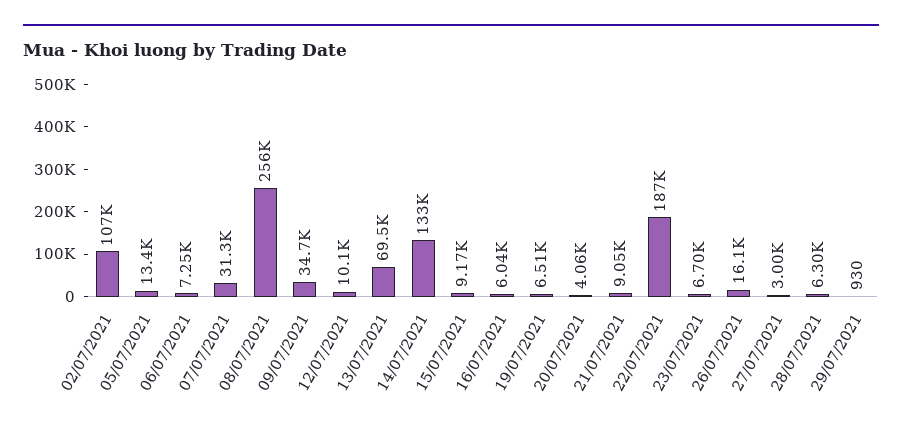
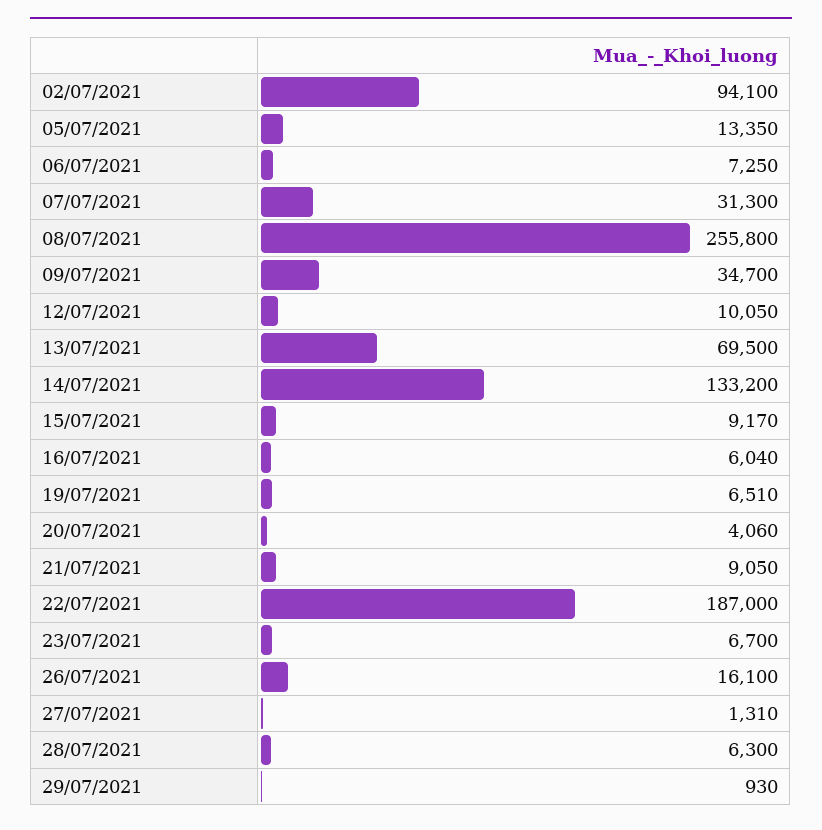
02/07/2021: 107000 -> 94100
27/07/2021: 3000 -> 1310

